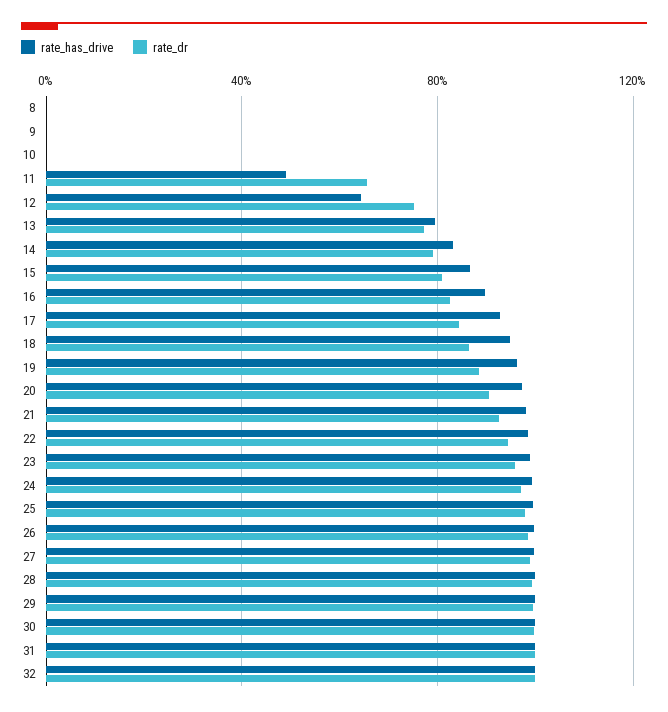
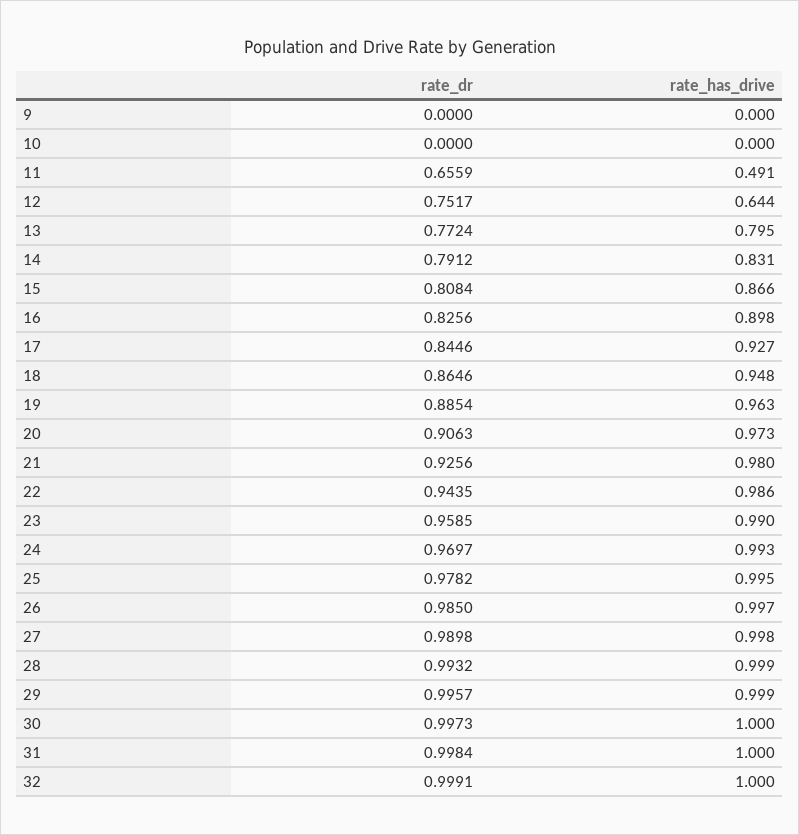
rate_has_drive, 8: 0 -> none
rate_dr, 8: 0 -> none

